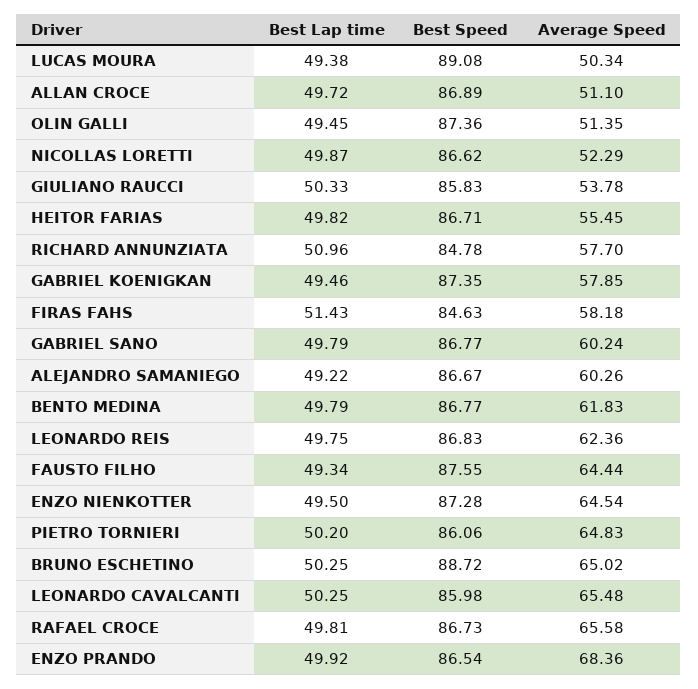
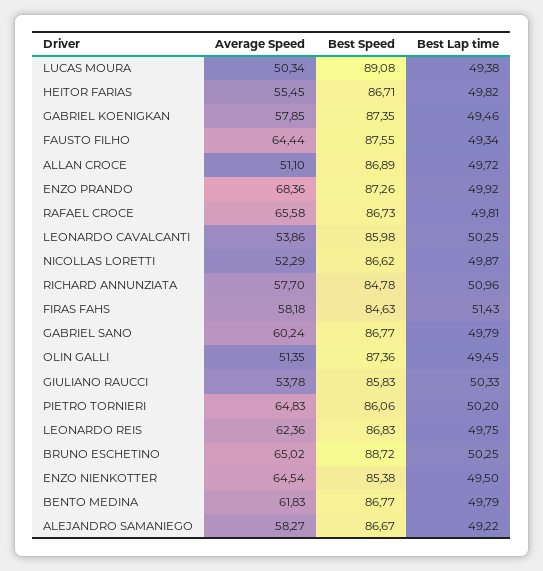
Average Speed, ALEJANDRO SAMANIEGO: 60.26 -> 58.27
Best Speed, ENZO NIENKOTTER: 87.28 -> 85.38
Average Speed, LEONARDO CAVALCANTI: 65.48 -> 53.86
Best Speed, ENZO PRANDO: 86.54 -> 87.26

